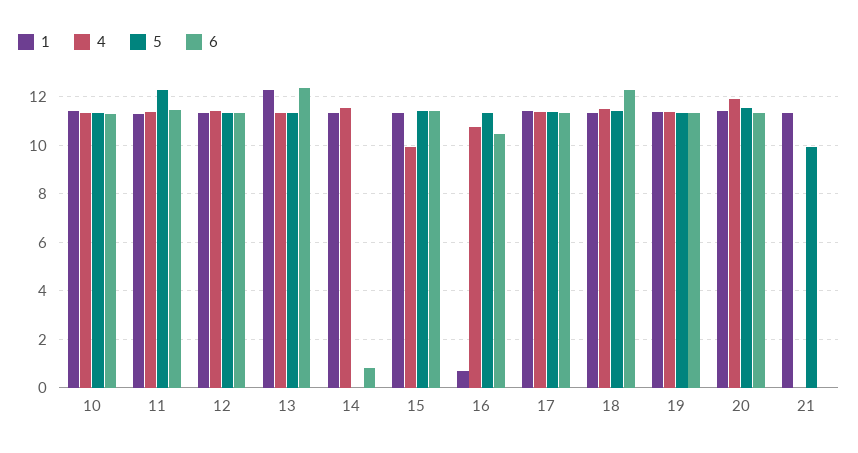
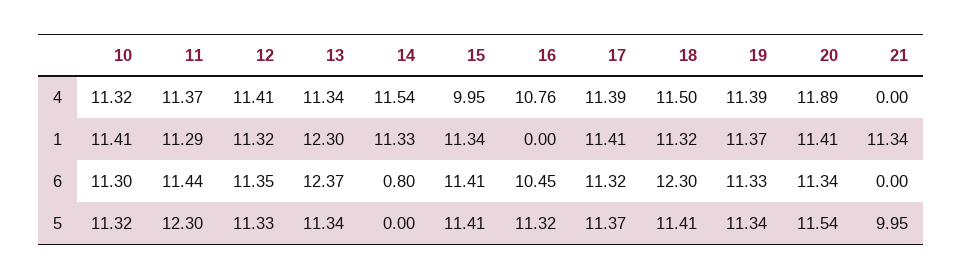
1, 16: 0.75 -> 0

